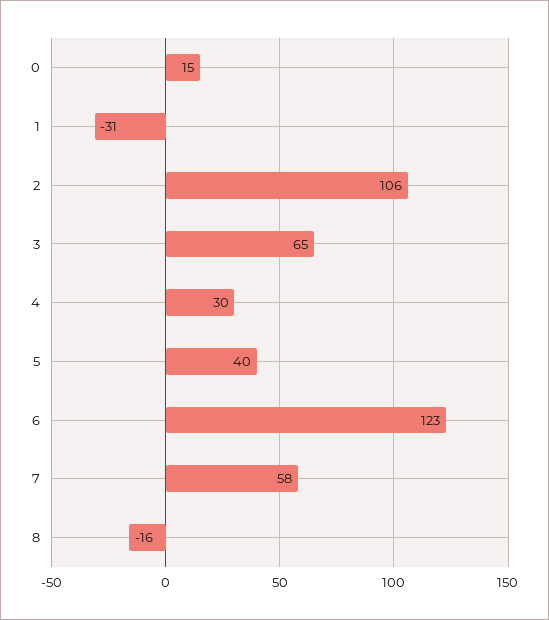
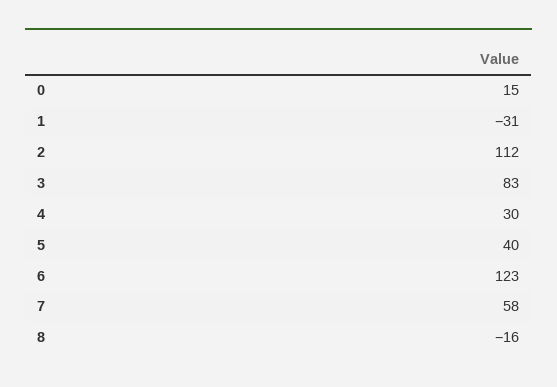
2: 106 -> 112
3: 65 -> 83

